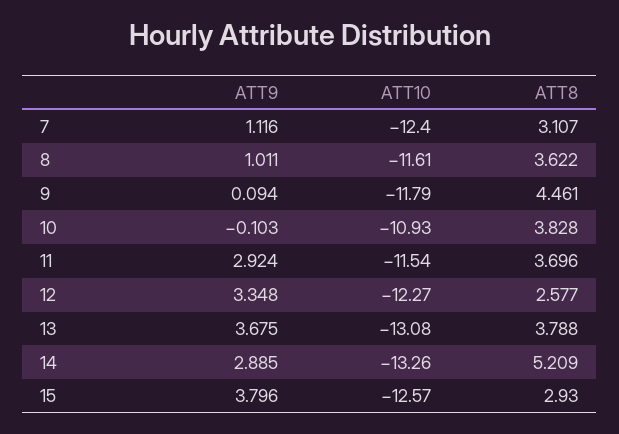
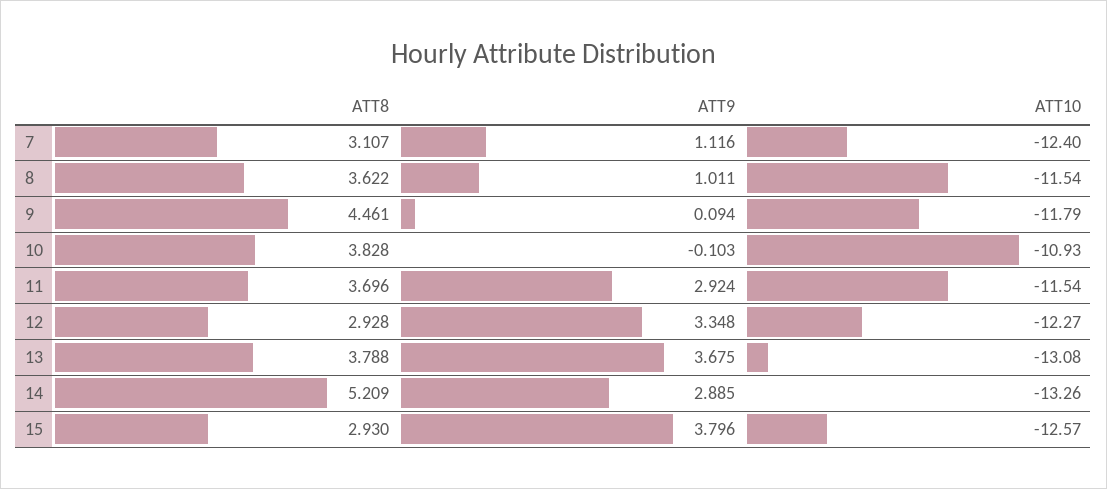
ATT10, 8: -11.61 -> -11.54
ATT8, 12: 2.577 -> 2.928

